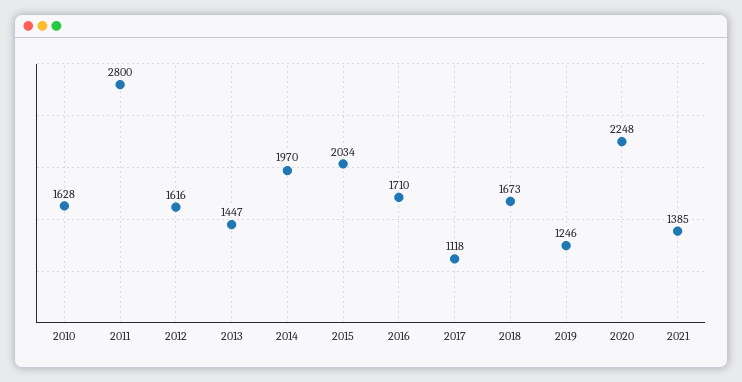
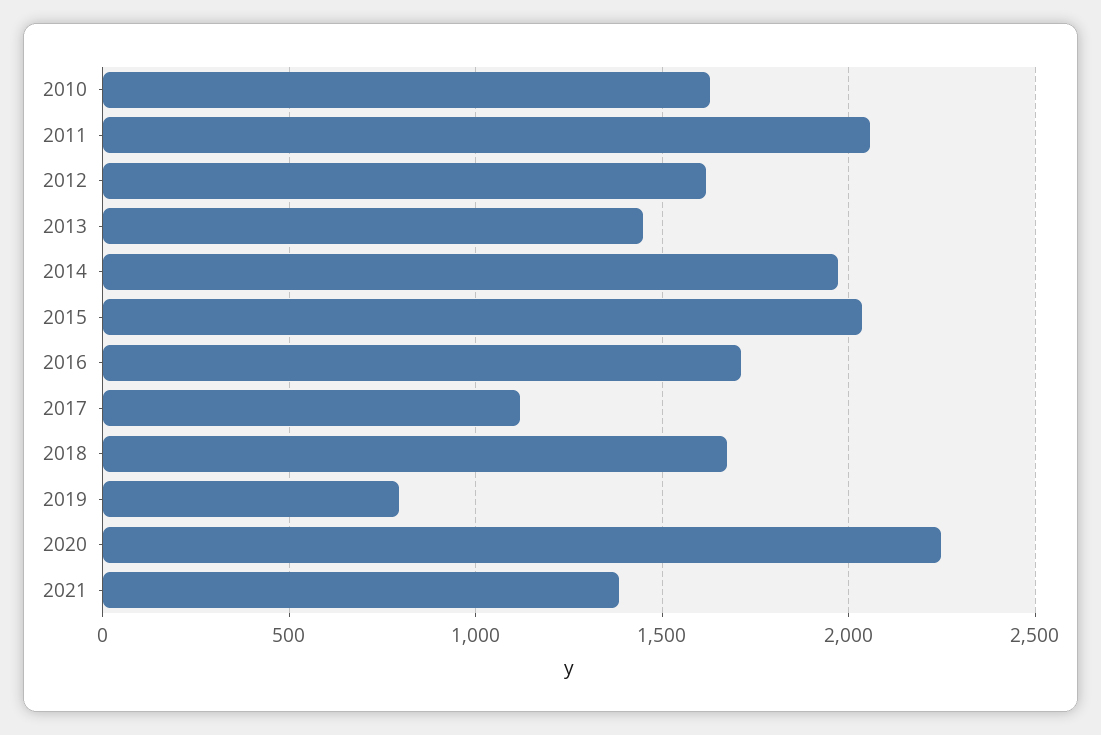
2011: 2800 -> 2050
2019: 1246 -> 800

